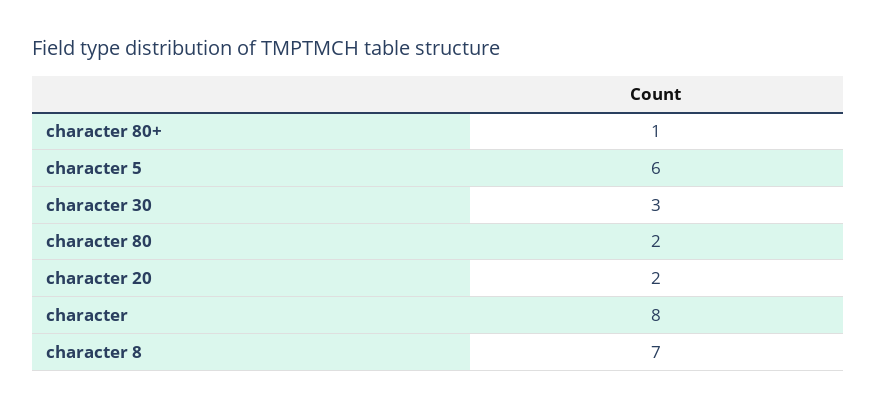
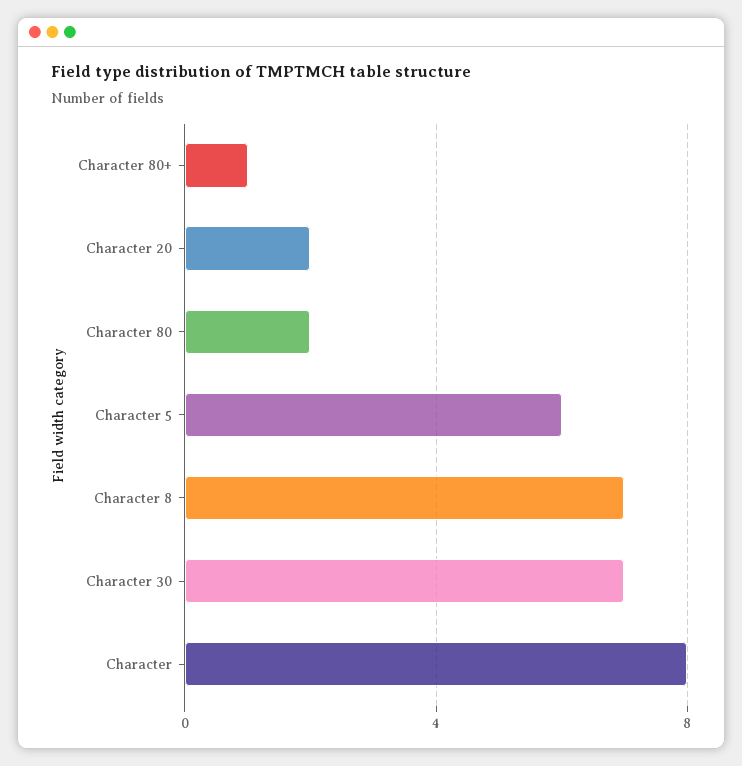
character 30: 3 -> 7

